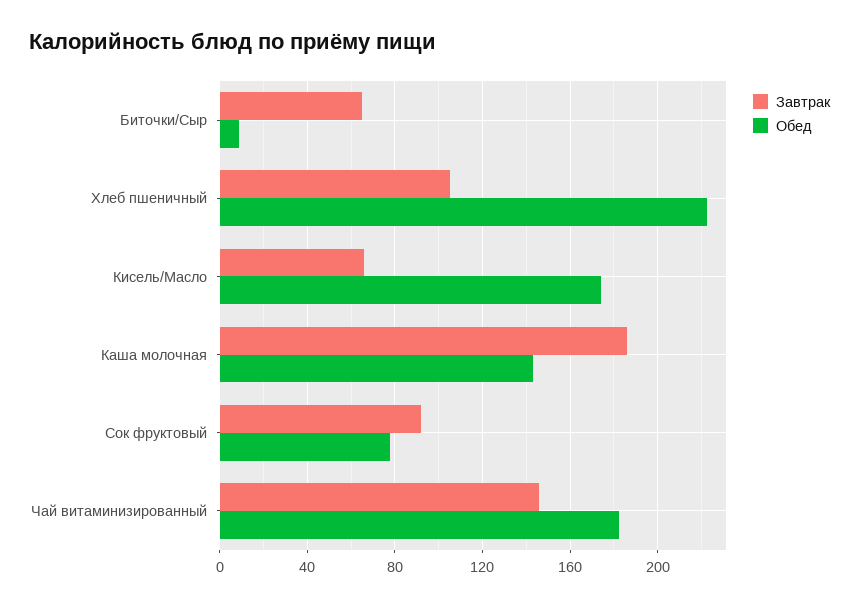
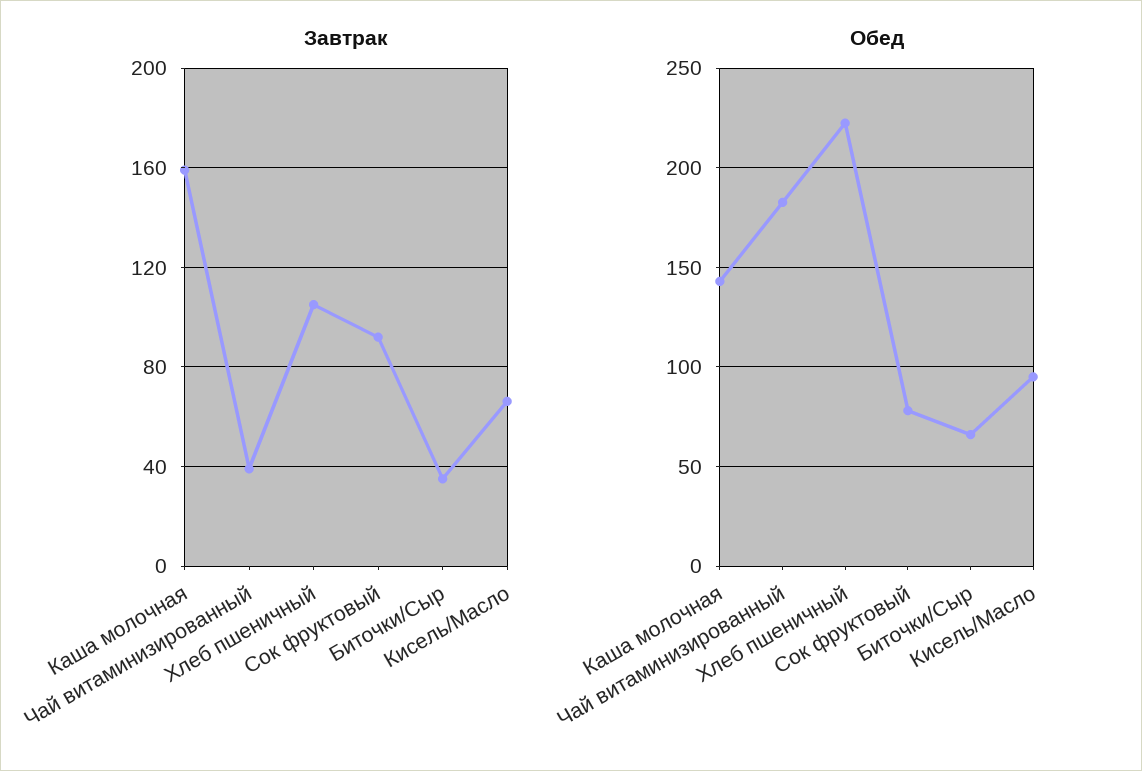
Завтрак, Биточки/Сыр: 65 -> 35
Обед, Биточки/Сыр: 10 -> 65
Обед, Кисель/Масло: 175 -> 95
Завтрак, Каша молочная: 185 -> 160
Завтрак, Чай витаминизированный: 145 -> 40

